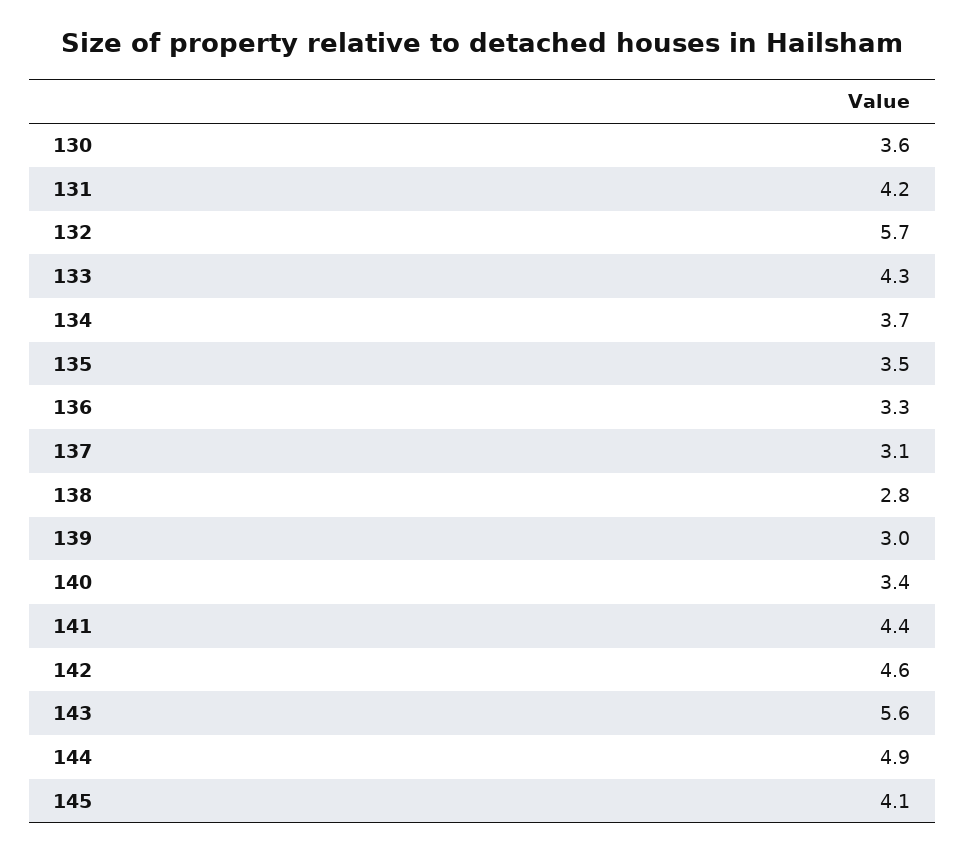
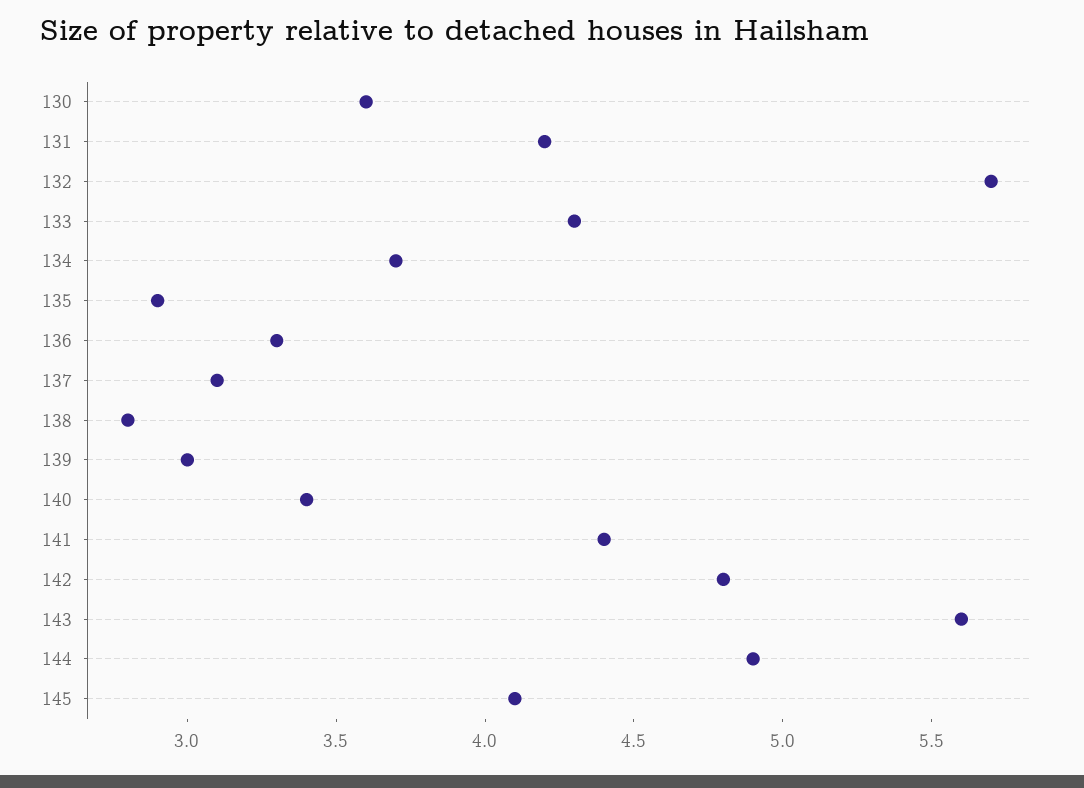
135: 3.5 -> 2.9
142: 4.6 -> 4.8

